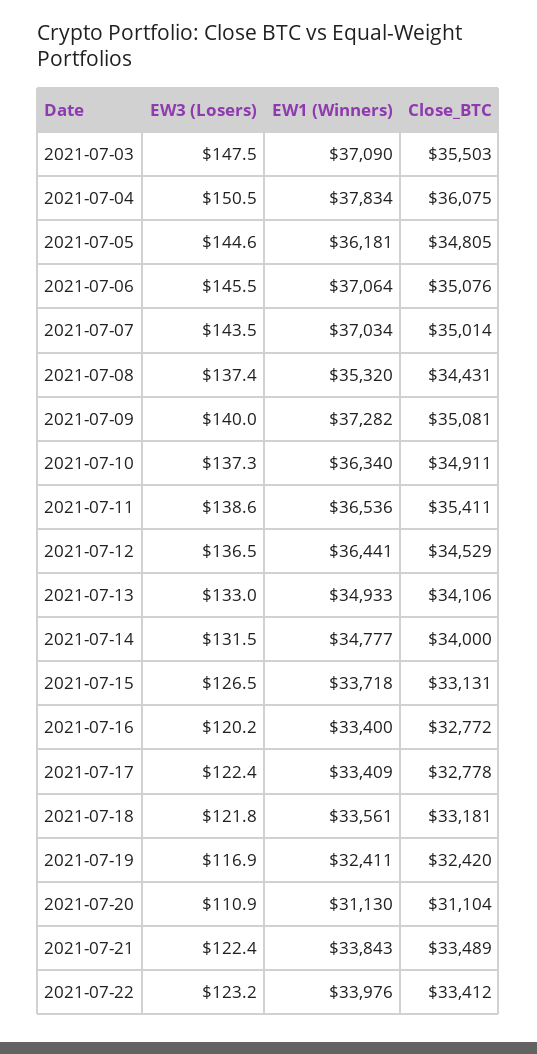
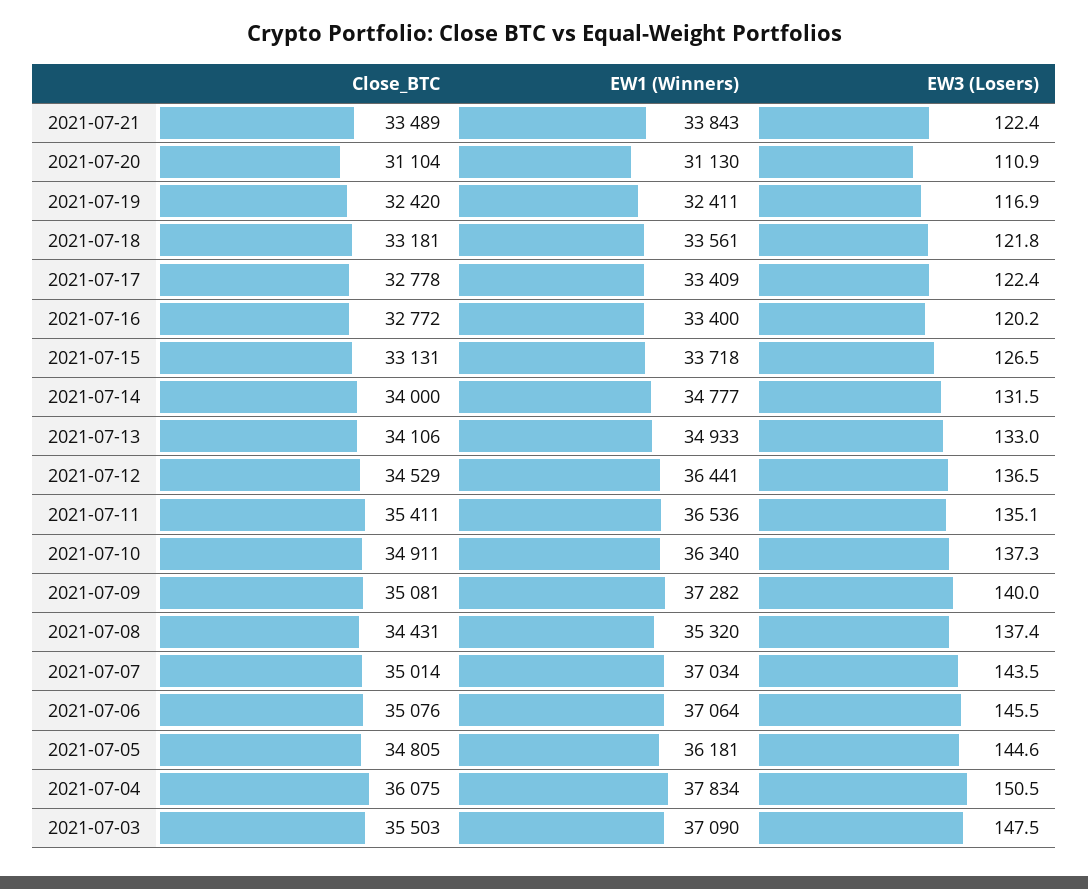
EW3 (Losers), 2021-07-11: 138.6 -> 135.1
EW3 (Losers), 2021-07-22: 123.2 -> none
EW1 (Winners), 2021-07-22: 33976 -> none
Close_BTC, 2021-07-22: 33412 -> none

